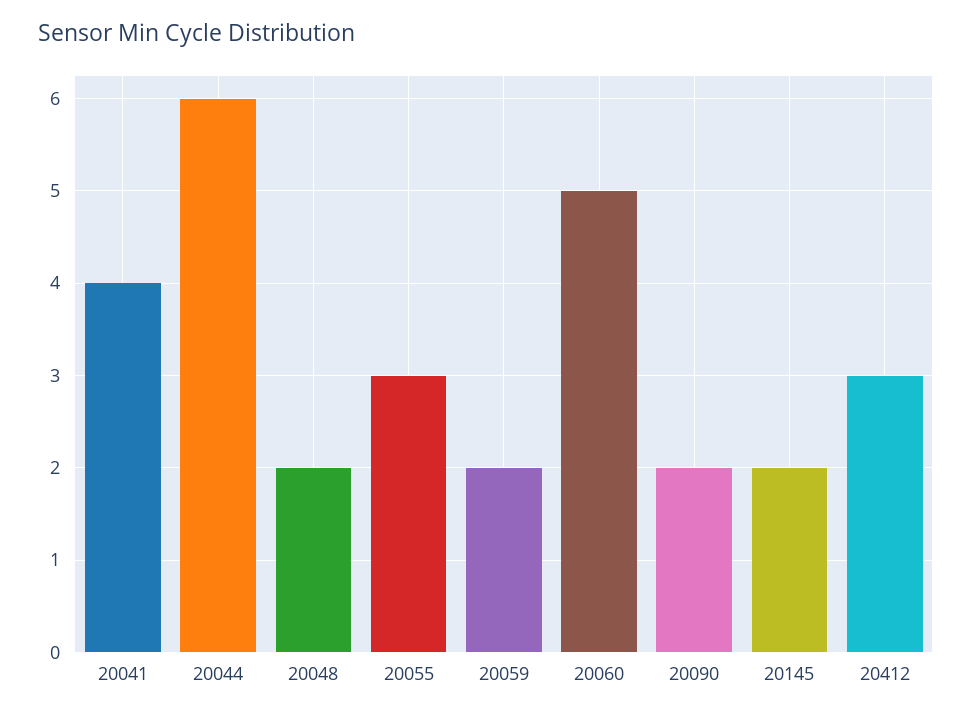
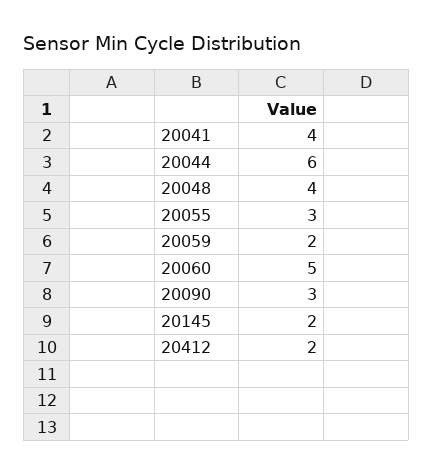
20048: 2 -> 4
20090: 2 -> 3
20412: 3 -> 2

